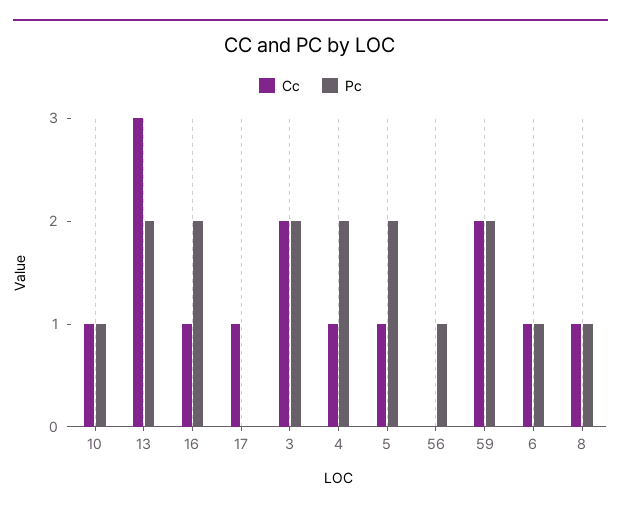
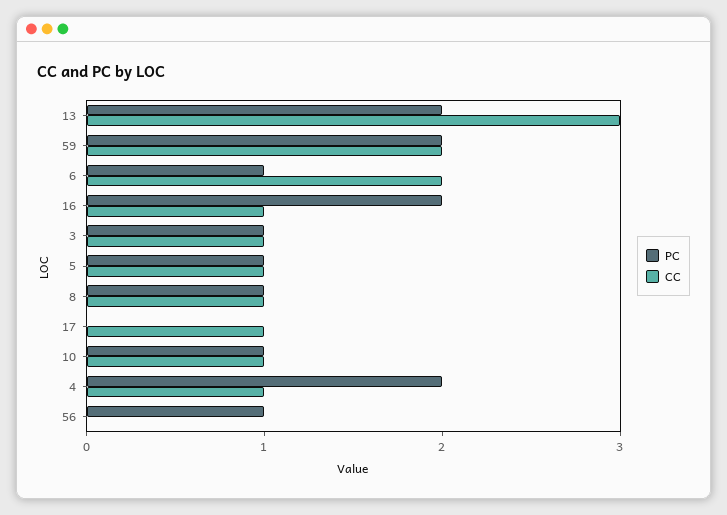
Cc, 3: 2 -> 1
Pc, 3: 2 -> 1
Pc, 5: 2 -> 1
Cc, 6: 1 -> 2

